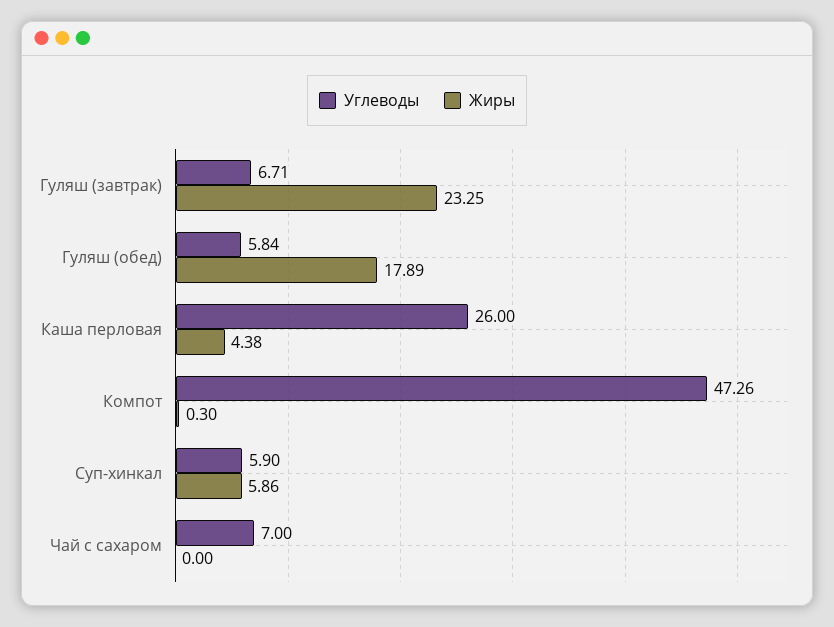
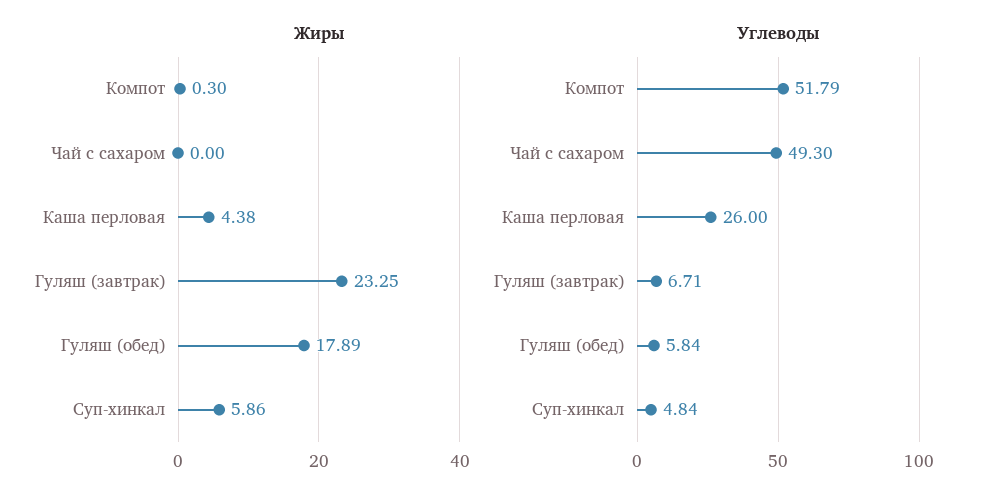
Углеводы, Компот: 47.26 -> 51.79
Углеводы, Суп-хинкал: 5.9 -> 4.84
Углеводы, Чай с сахаром: 7 -> 49.3

